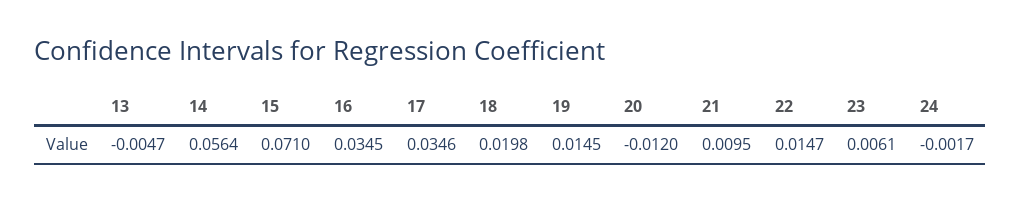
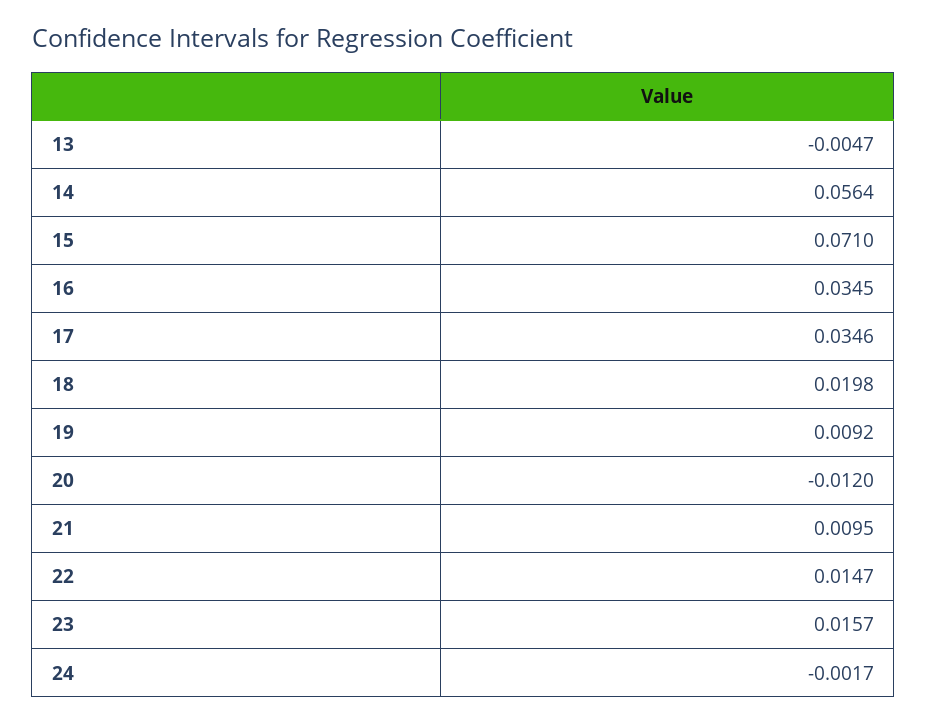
19: 0.0145 -> 0.0092
23: 0.0061 -> 0.0157

